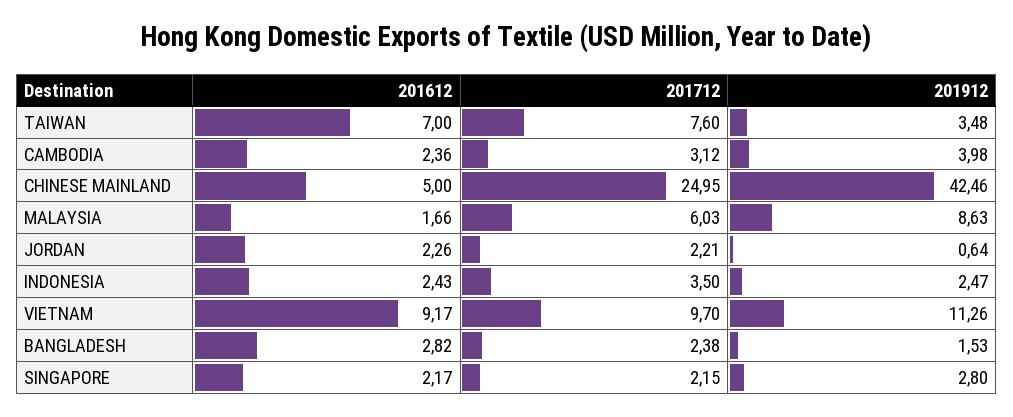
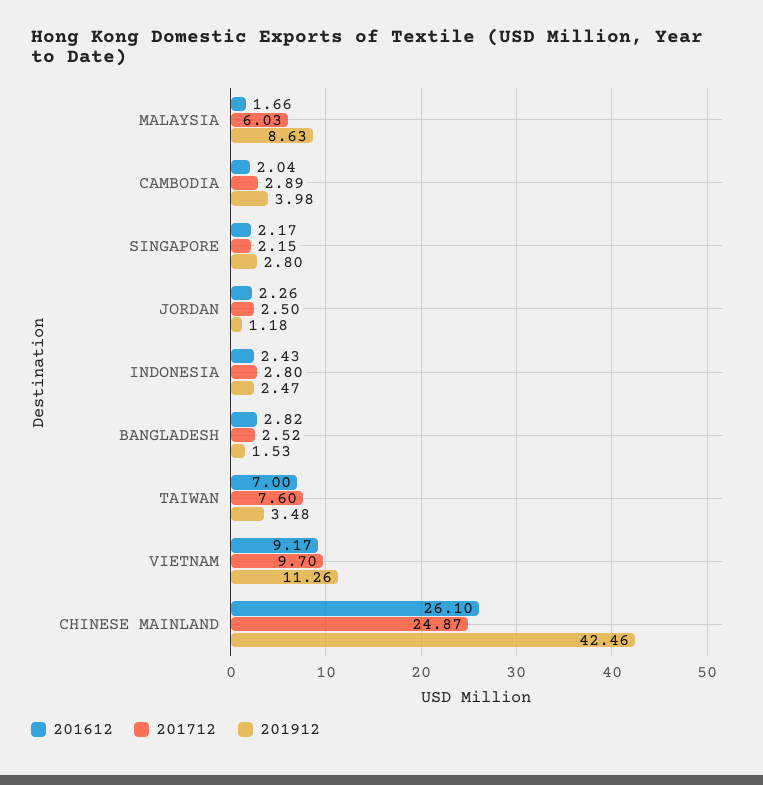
201612, CAMBODIA: 2.36 -> 2.04
201712, CAMBODIA: 3.12 -> 2.89
201612, CHINESE MAINLAND: 5 -> 26.1
201712, CHINESE MAINLAND: 24.95 -> 24.87
201712, JORDAN: 2.21 -> 2.5
201912, JORDAN: 0.64 -> 1.18
201712, INDONESIA: 3.5 -> 2.8
201712, BANGLADESH: 2.38 -> 2.52

